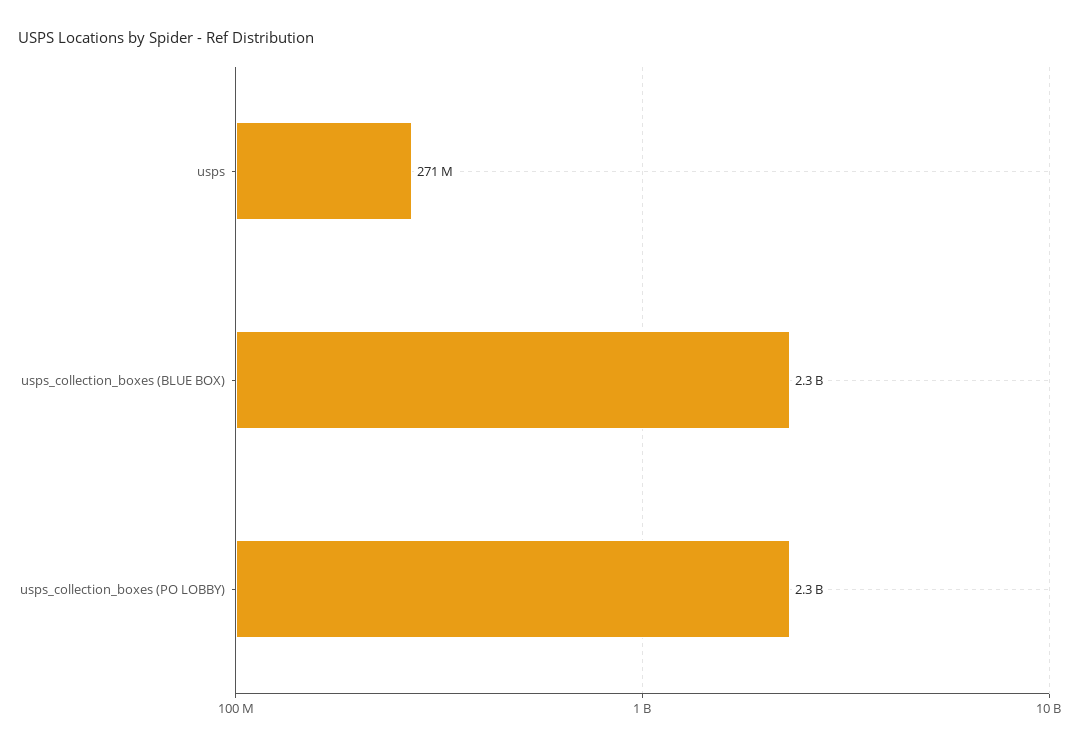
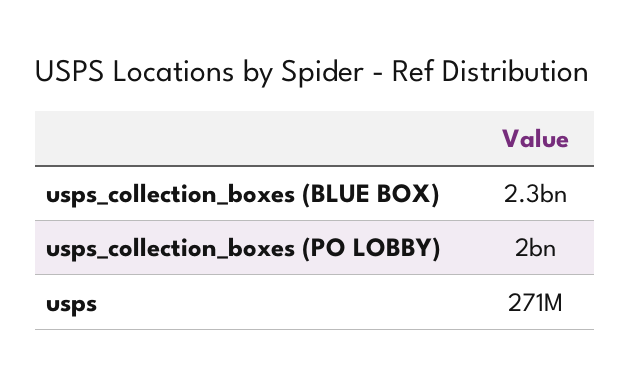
usps_collection_boxes (PO LOBBY): 2300000000 -> 2000000000

